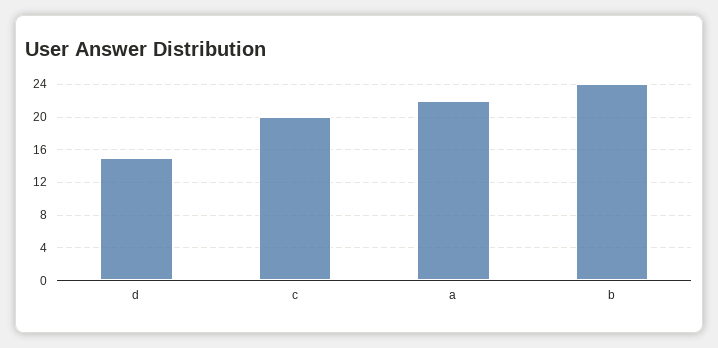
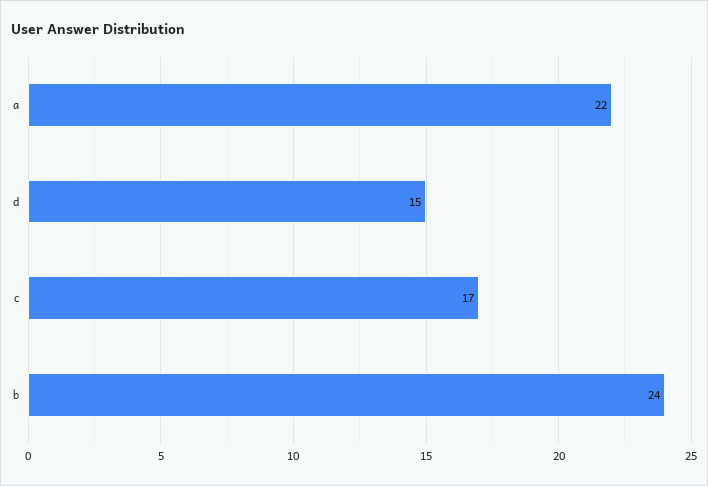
c: 20 -> 17

